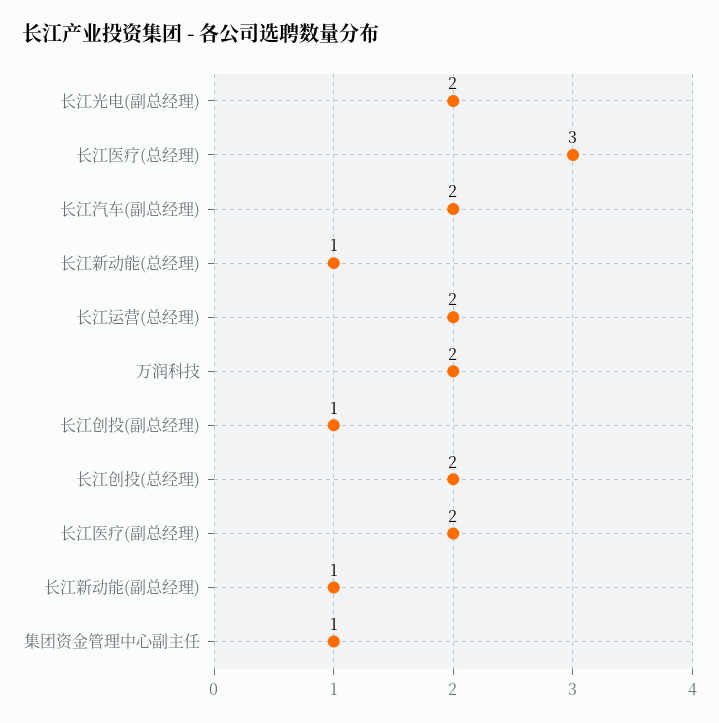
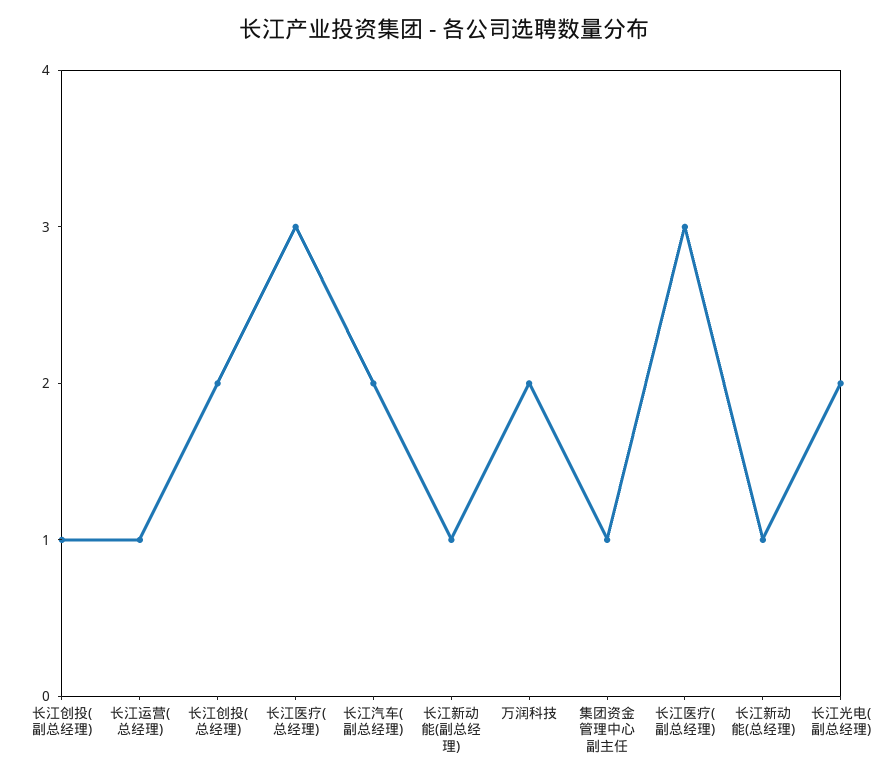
长江运营(总经理): 2 -> 1
长江医疗(副总经理): 2 -> 3

